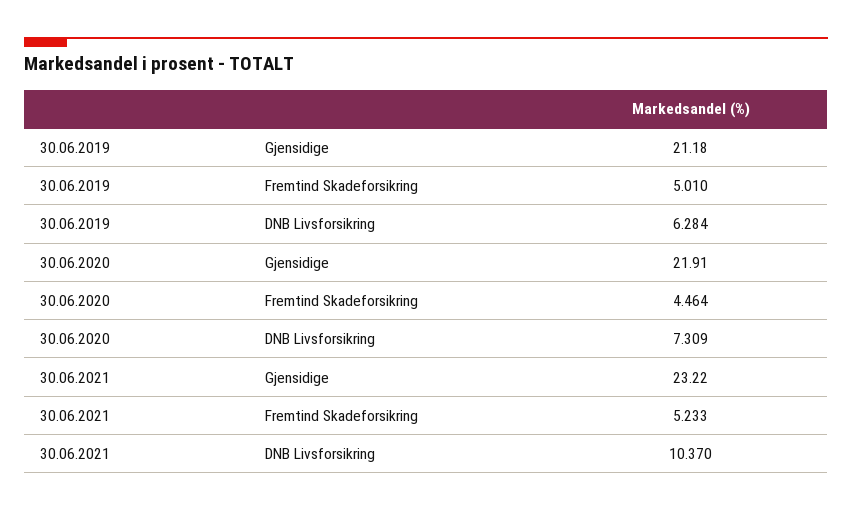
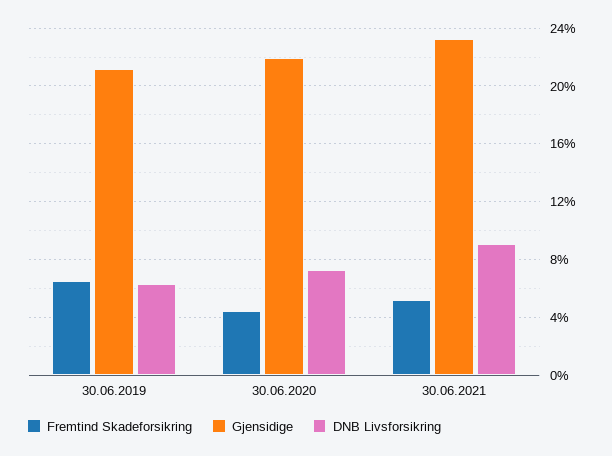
Fremtind Skadeforsikring, 30.06.2019: 5.01 -> 6.5
DNB Livsforsikring, 30.06.2021: 10.37 -> 9

